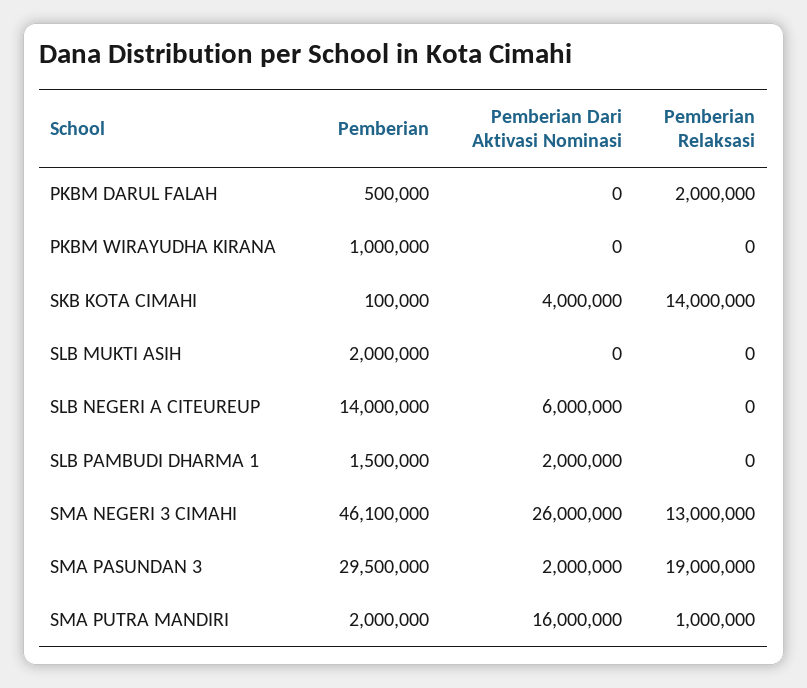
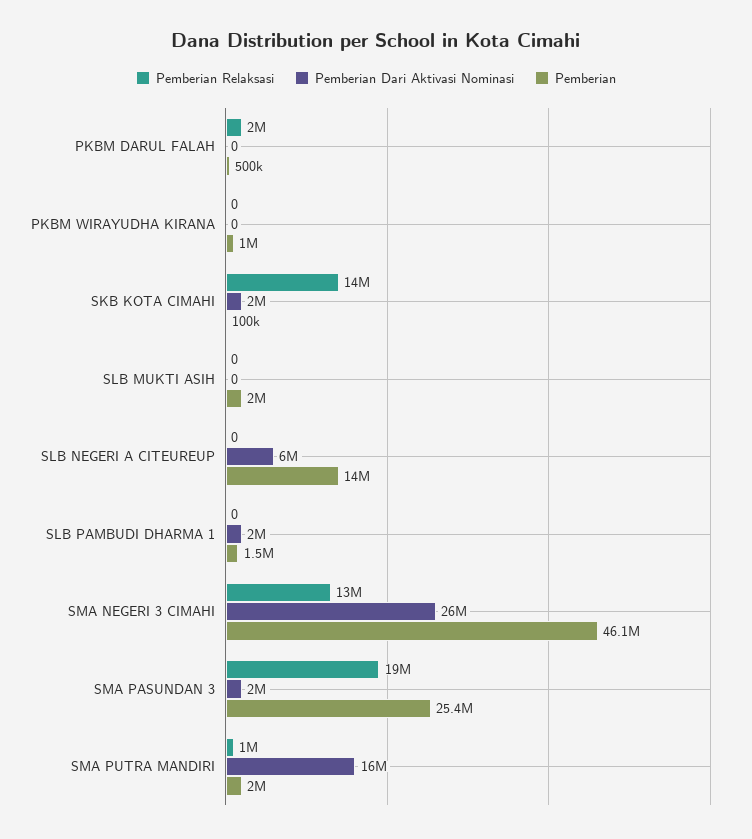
Pemberian Dari Aktivasi Nominasi, SKB KOTA CIMAHI: 4000000 -> 2000000
Pemberian, SMA PASUNDAN 3: 29500000 -> 25400000

